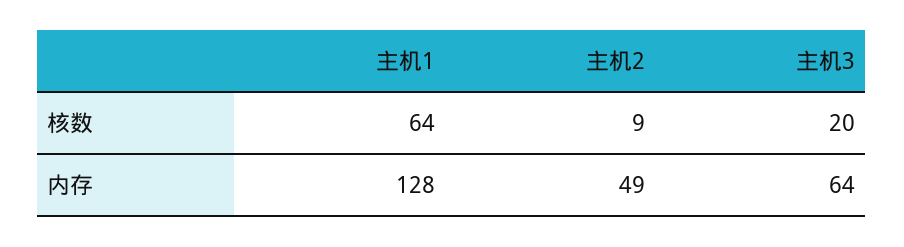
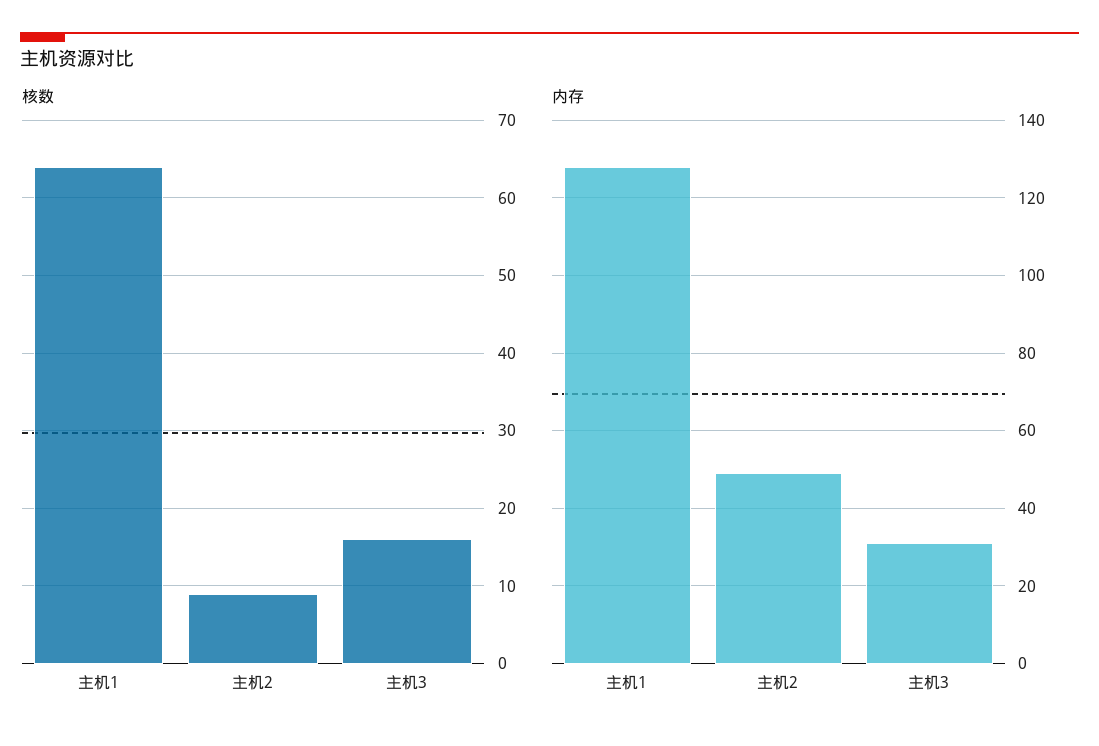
核数, 主机3: 20 -> 16
内存, 主机3: 64 -> 30

